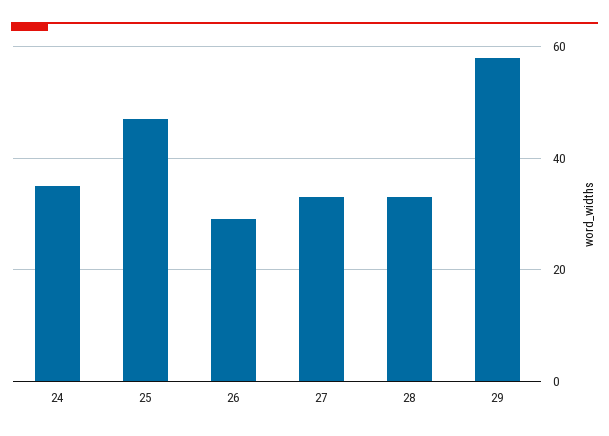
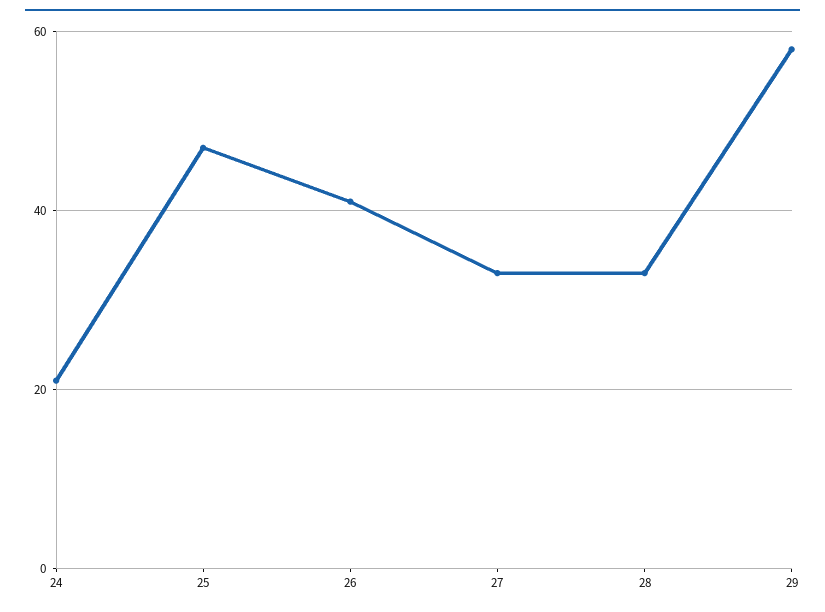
24: 35 -> 20
26: 30 -> 40

